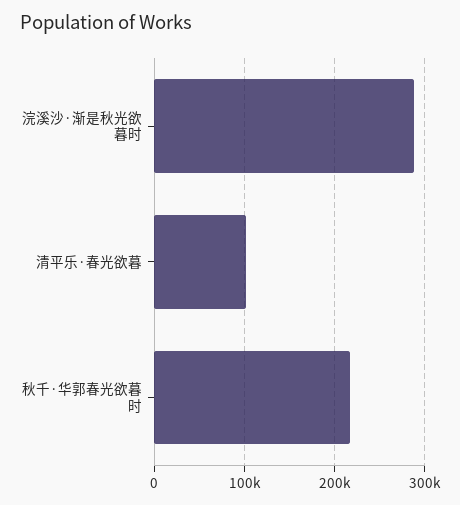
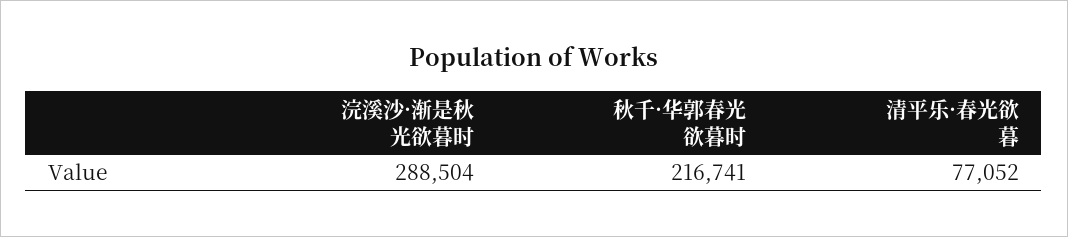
清平乐·春光欲暮: 100000 -> 77052

